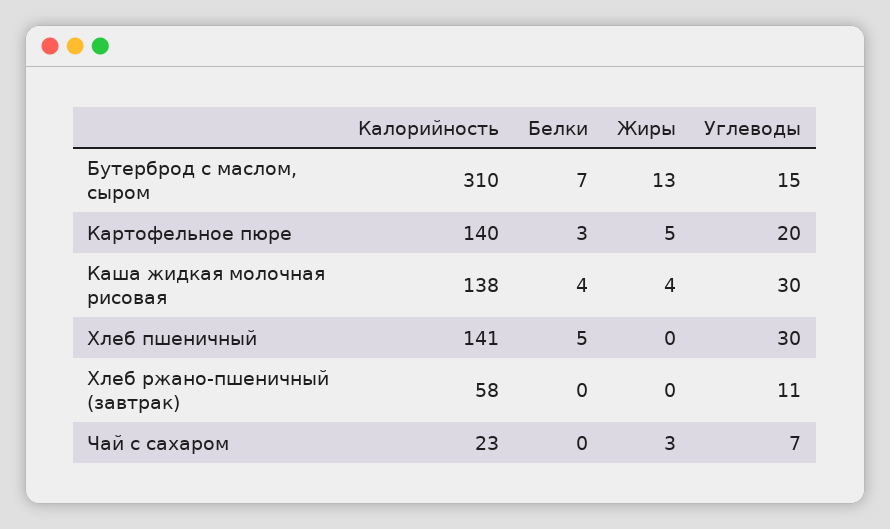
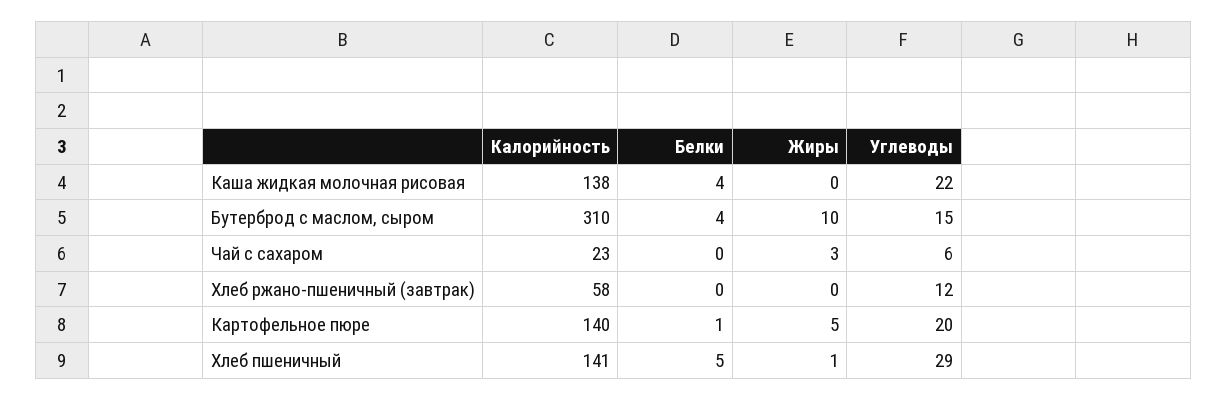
Белки, Бутерброд с маслом, сыром: 7 -> 4
Жиры, Бутерброд с маслом, сыром: 13 -> 10
Белки, Картофельное пюре: 3 -> 1
Жиры, Каша жидкая молочная рисовая: 4 -> 0
Углеводы, Каша жидкая молочная рисовая: 30 -> 22
Жиры, Хлеб пшеничный: 0 -> 1
Углеводы, Хлеб пшеничный: 30 -> 29
Углеводы, Хлеб ржано-пшеничный (завтрак): 11 -> 12
Углеводы, Чай с сахаром: 7 -> 6

